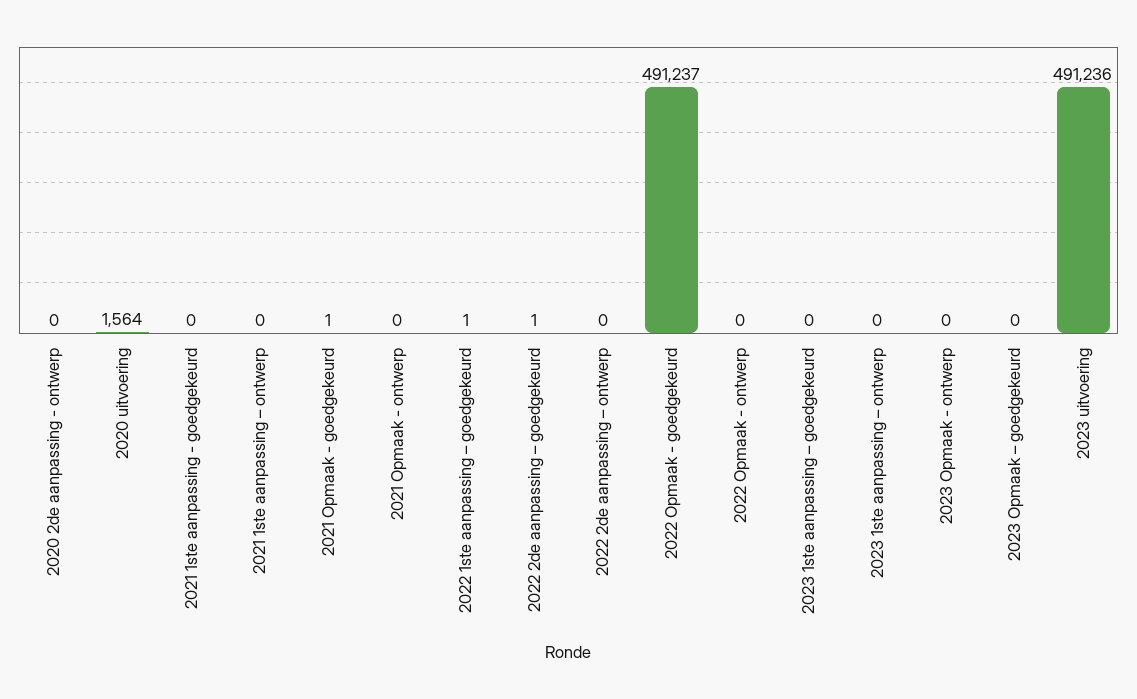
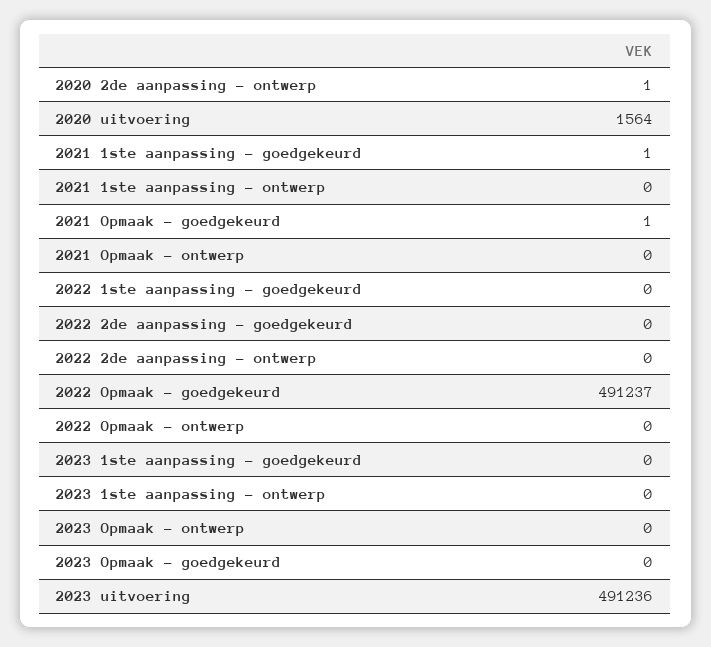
2020 2de aanpassing - ontwerp: 0 -> 1
2021 1ste aanpassing - goedgekeurd: 0 -> 1
2022 1ste aanpassing – goedgekeurd: 1 -> 0
2022 2de aanpassing – goedgekeurd: 1 -> 0

